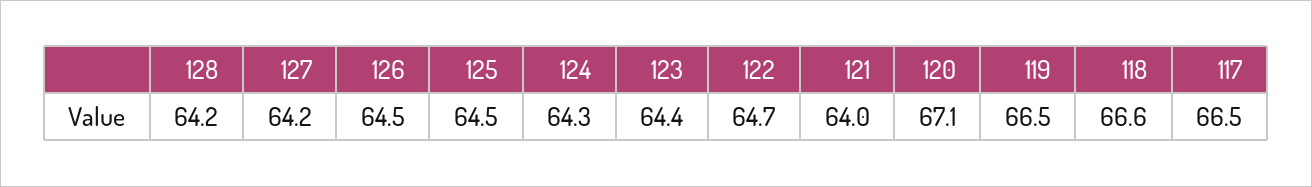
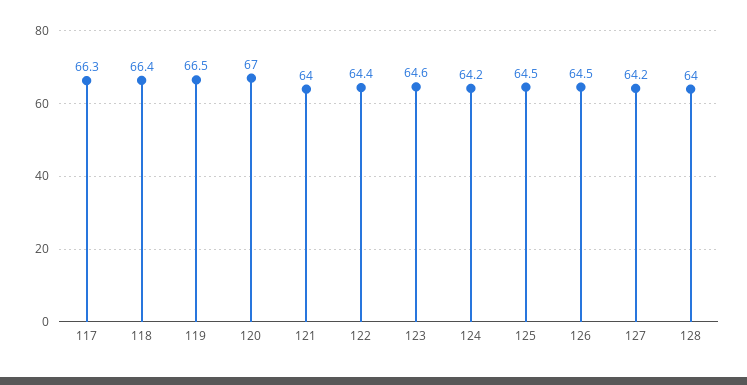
128: 64.2 -> 64
124: 64.3 -> 64.2
123: 64.4 -> 64.6
122: 64.7 -> 64.4
120: 67.1 -> 67
118: 66.6 -> 66.4
117: 66.5 -> 66.3

